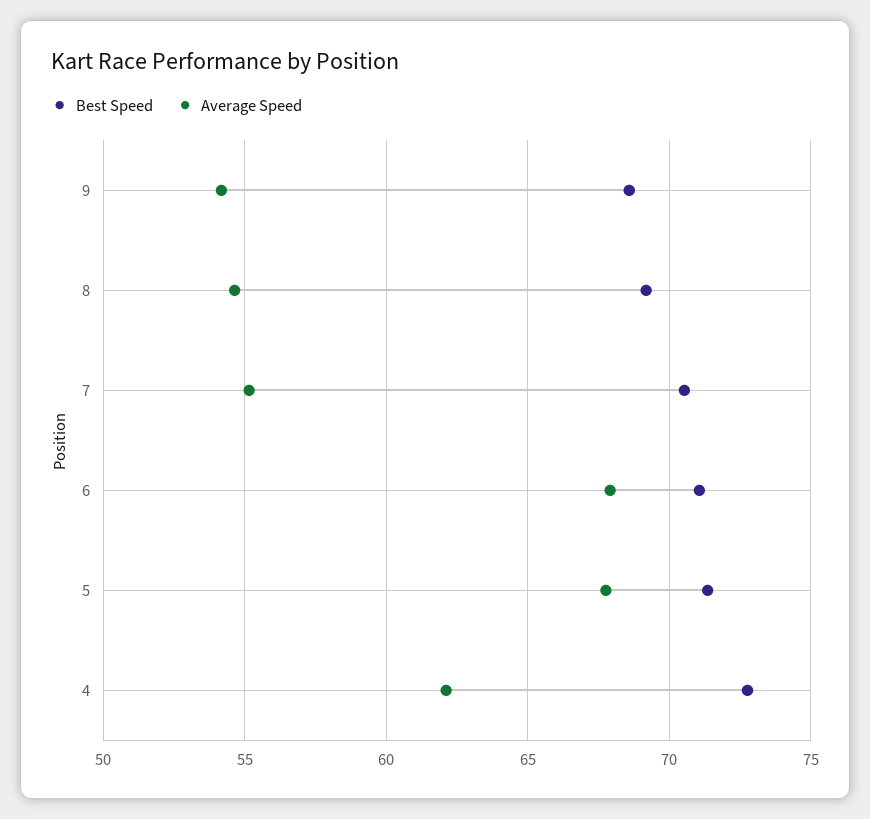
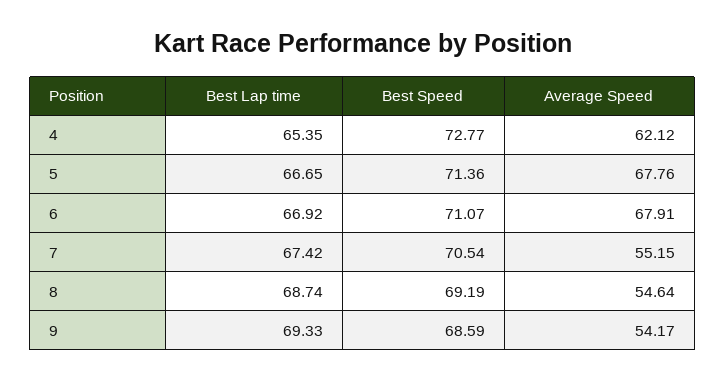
Best Lap time, 4: none -> 65.35
Best Lap time, 5: none -> 66.65
Best Lap time, 6: none -> 66.92
Best Lap time, 7: none -> 67.42
Best Lap time, 8: none -> 68.74
Best Lap time, 9: none -> 69.33

